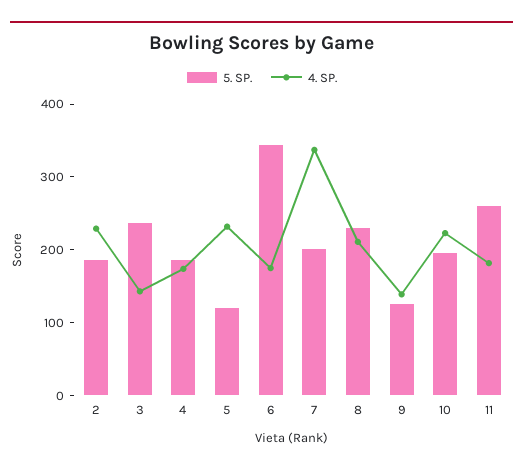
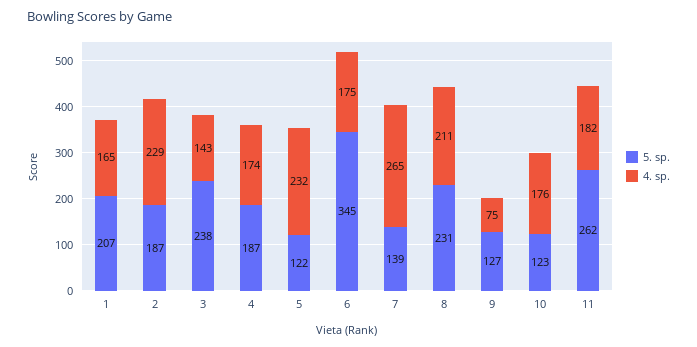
5. SP., 7: 200 -> 139
4. SP., 7: 340 -> 265
4. SP., 9: 140 -> 75
5. SP., 10: 200 -> 123
4. SP., 10: 220 -> 176
5. SP., 1: none -> 207
4. SP., 1: none -> 165

